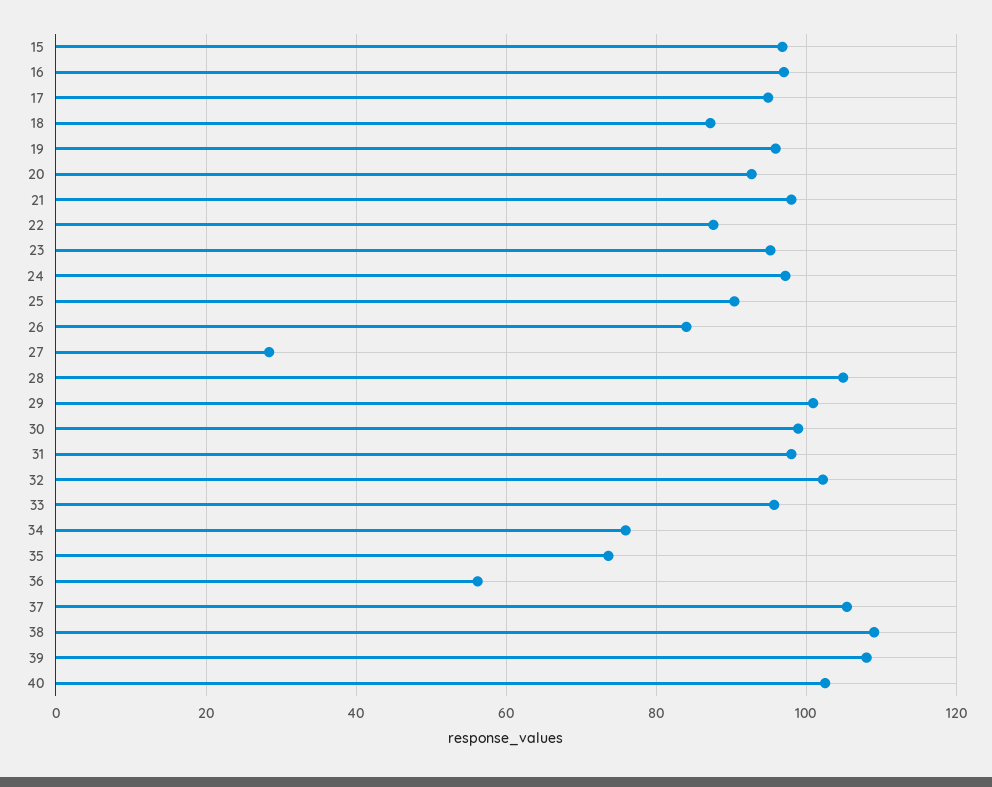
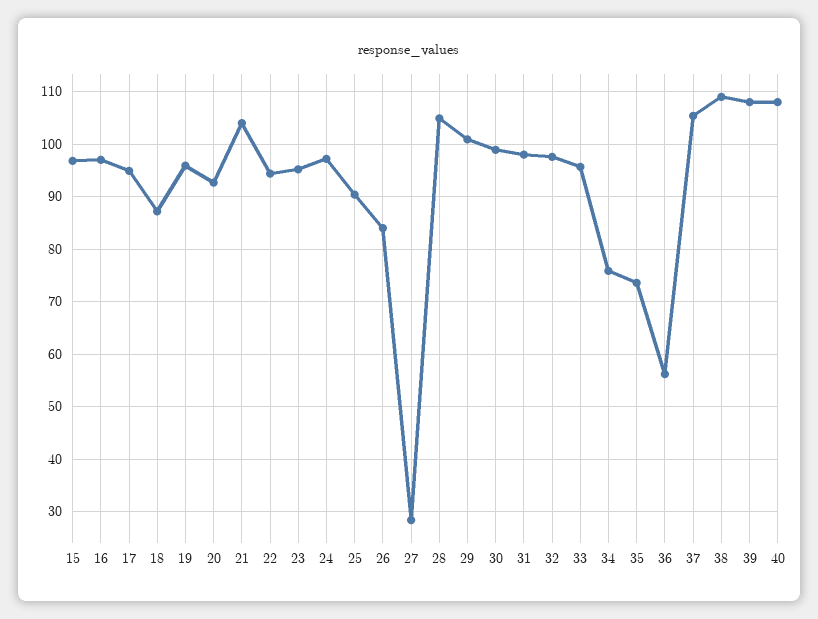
21: 98 -> 104
22: 88 -> 94
32: 102 -> 98
40: 102 -> 108

